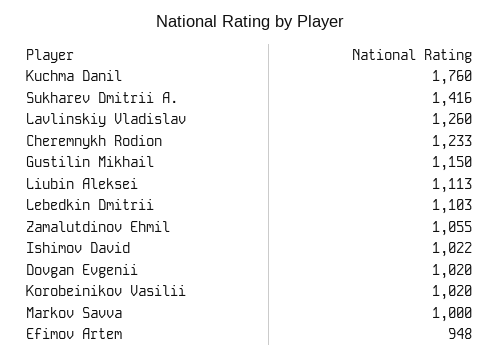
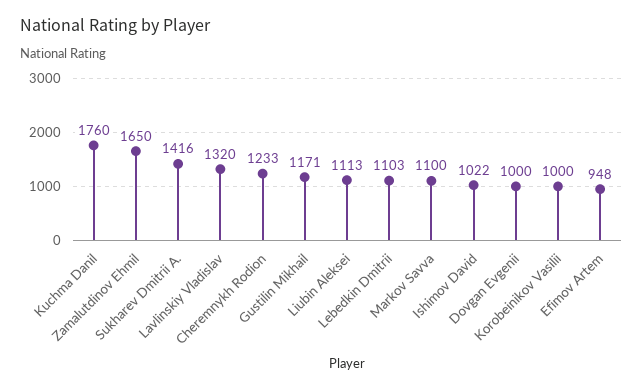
Lavlinskiy Vladislav: 1260 -> 1320
Gustilin Mikhail: 1150 -> 1171
Zamalutdinov Ehmil: 1055 -> 1650
Dovgan Evgenii: 1020 -> 1000
Korobeinikov Vasilii: 1020 -> 1000
Markov Savva: 1000 -> 1100

